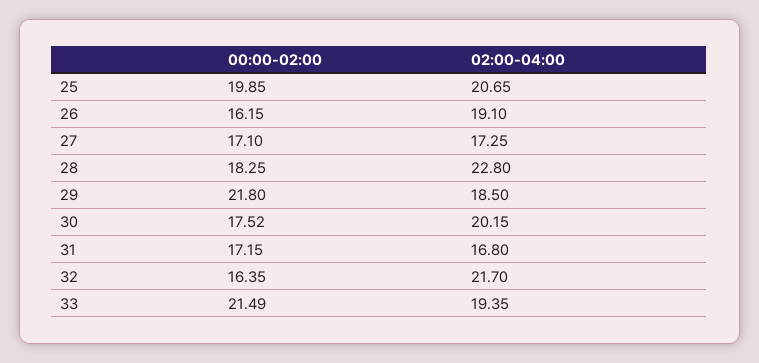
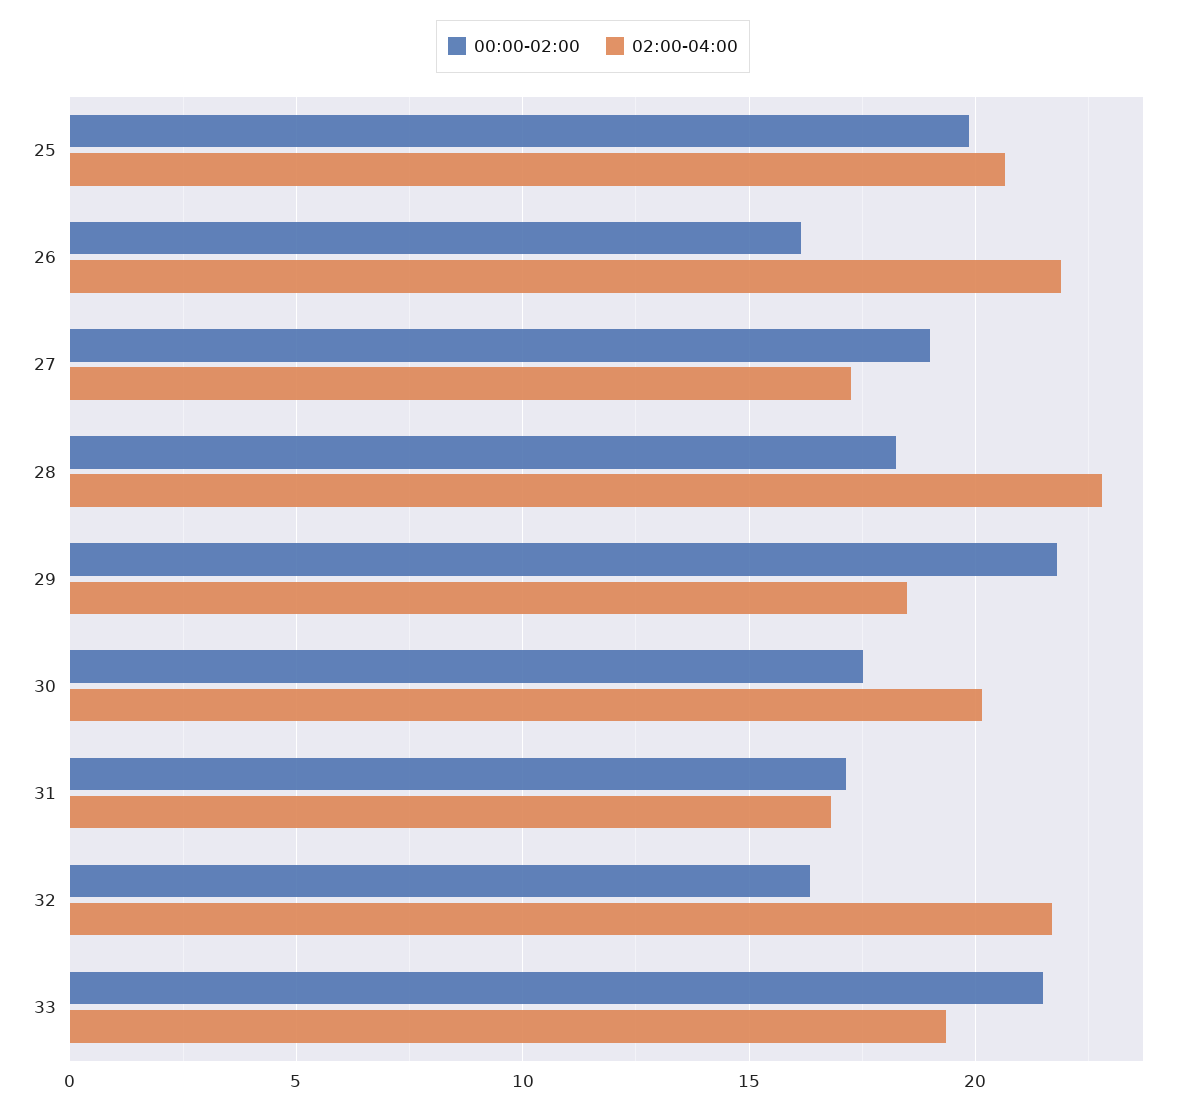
02:00-04:00, 26: 19.1 -> 22
00:00-02:00, 27: 17.1 -> 19

